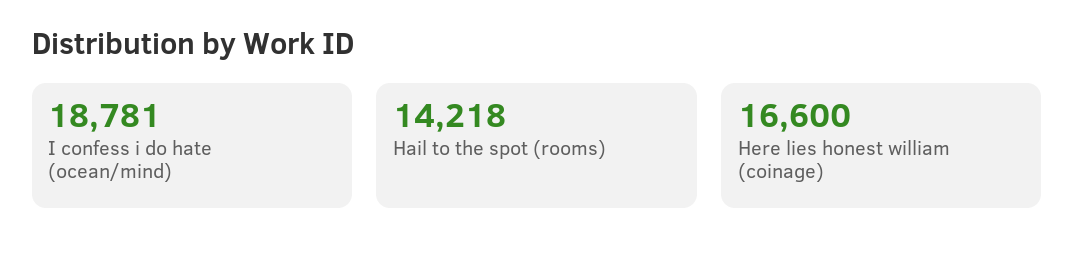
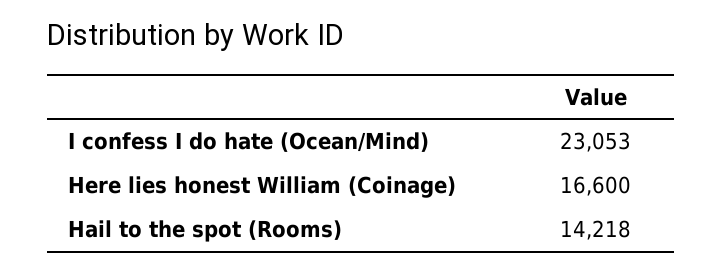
I confess i do hate (ocean/mind): 18781 -> 23053

